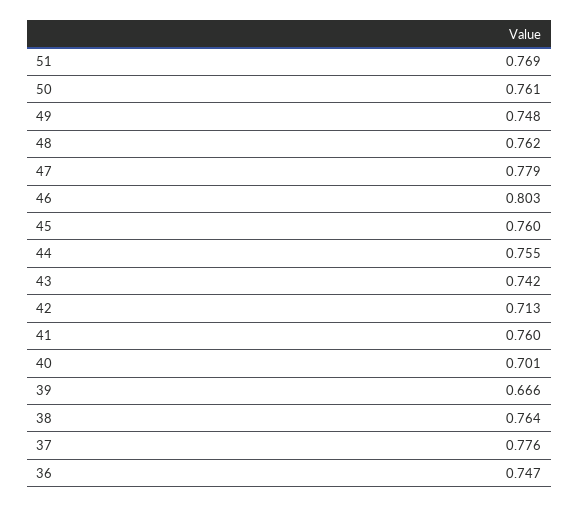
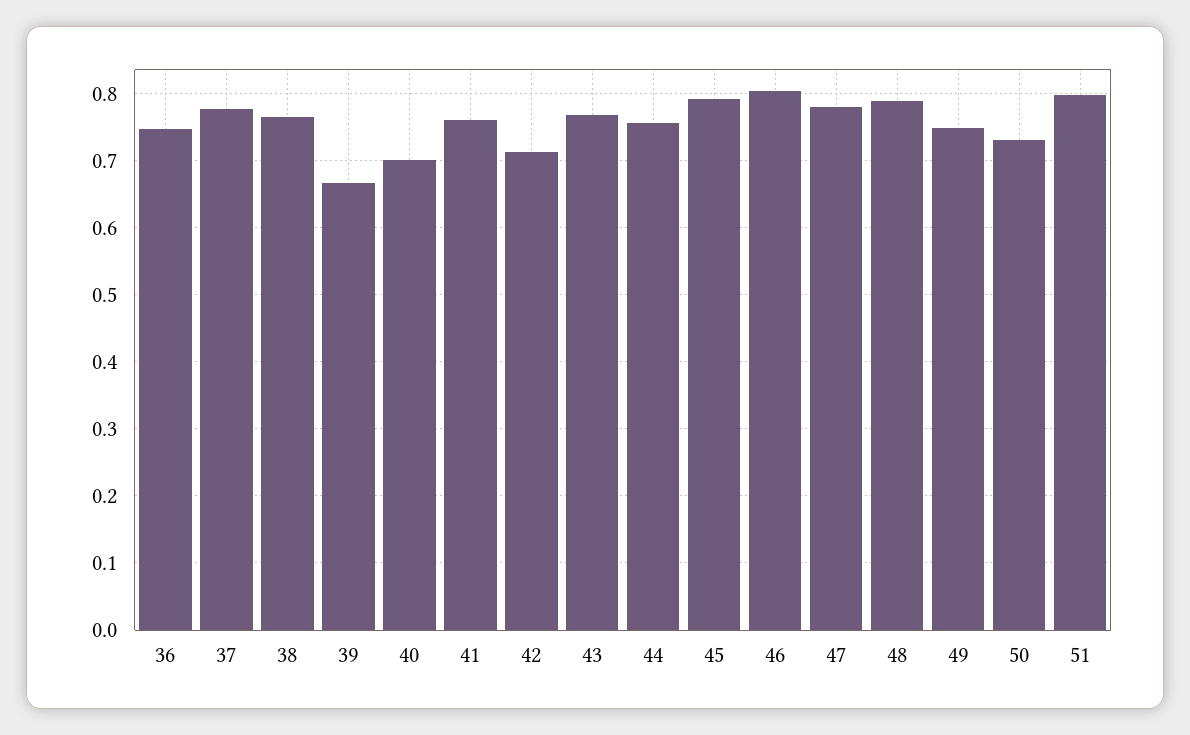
51: 0.769 -> 0.8
50: 0.761 -> 0.73
48: 0.762 -> 0.79
45: 0.76 -> 0.79
43: 0.742 -> 0.77

